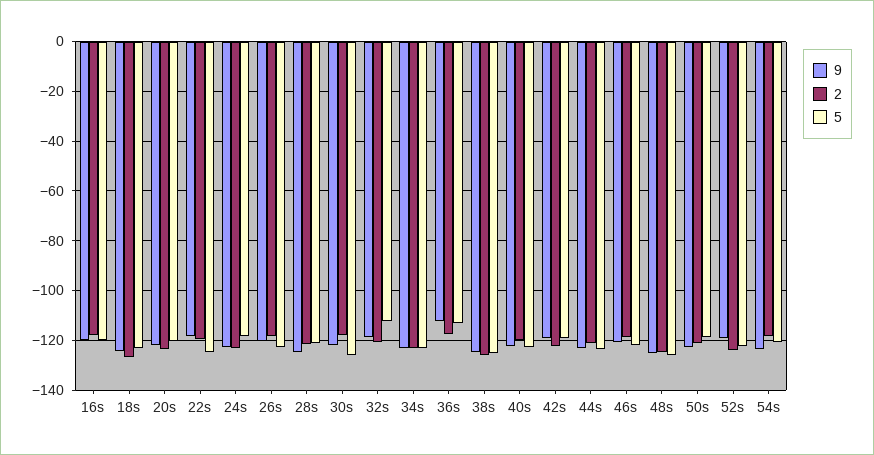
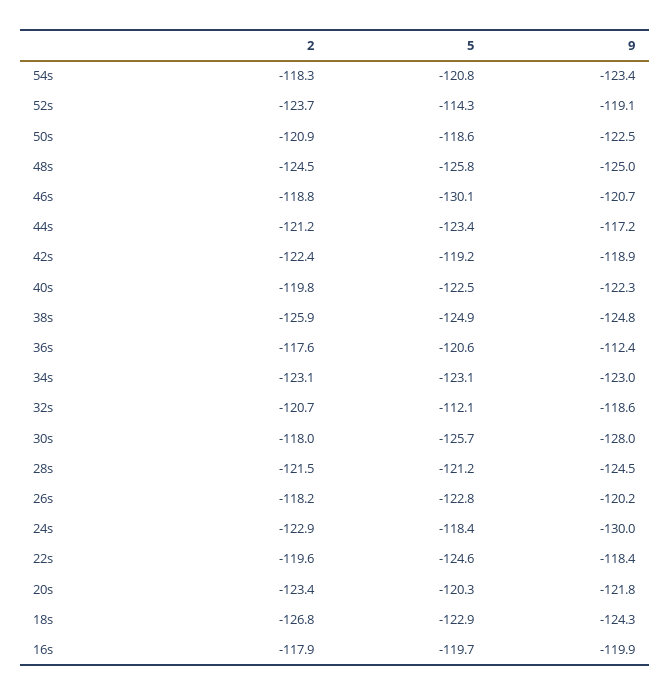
9, 24s: -122.5 -> -130
9, 30s: -122.5 -> -128
5, 36s: -112.5 -> -120.6
9, 44s: -122.5 -> -117.2
5, 46s: -122.5 -> -130.1
5, 52s: -122.5 -> -114.3

